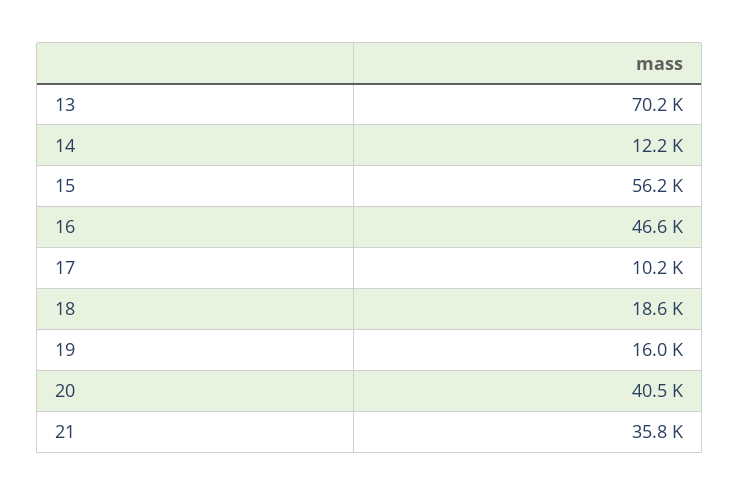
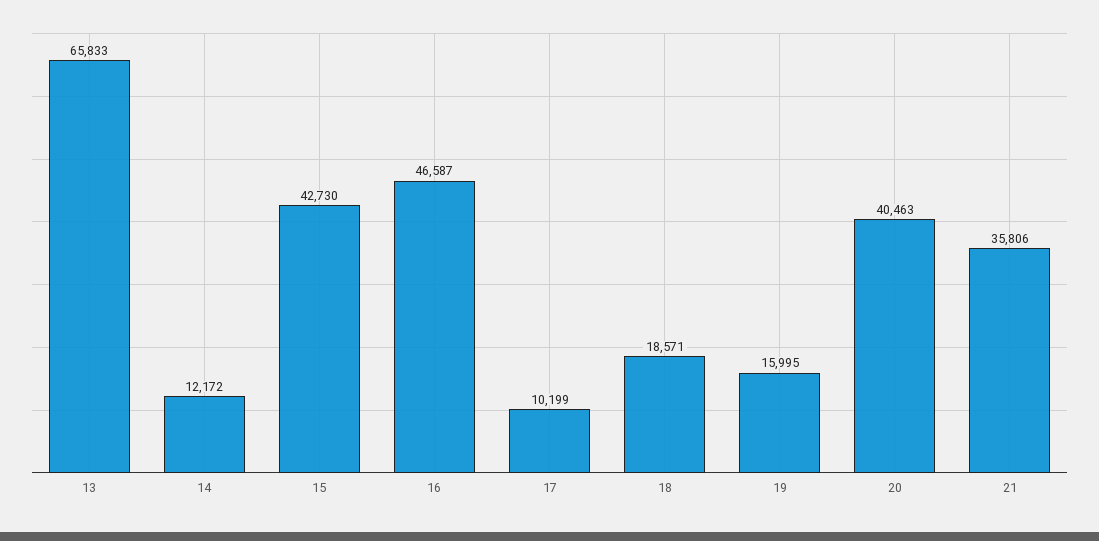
13: 70200 -> 65833
15: 56200 -> 42730

